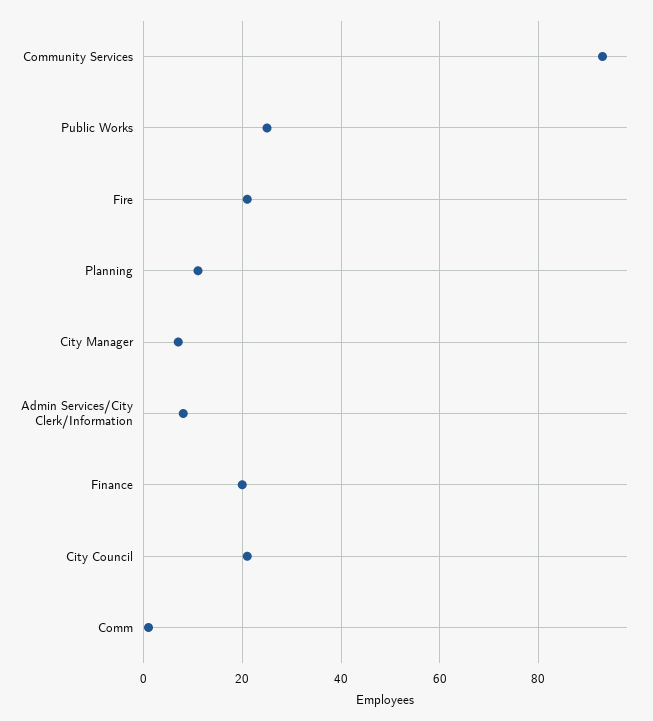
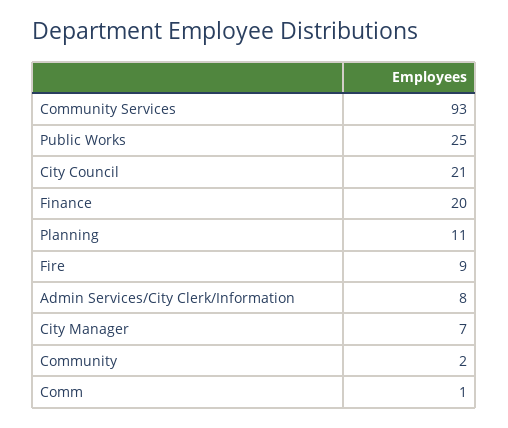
Fire: 20 -> 9
Community: none -> 2

